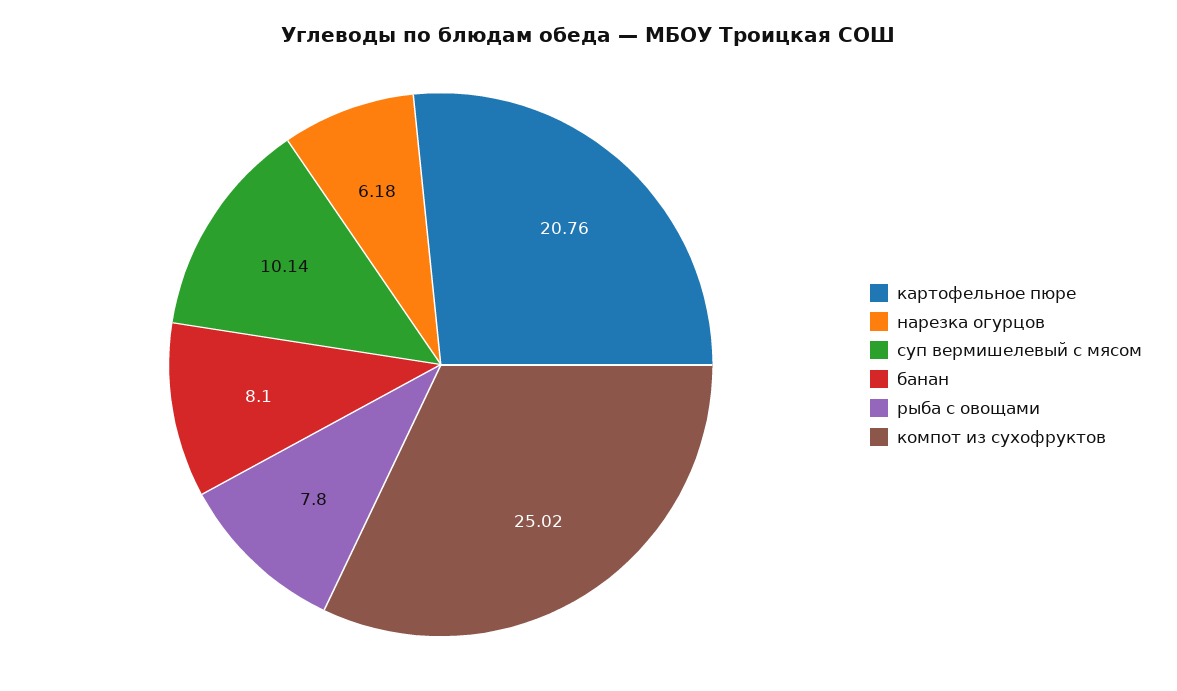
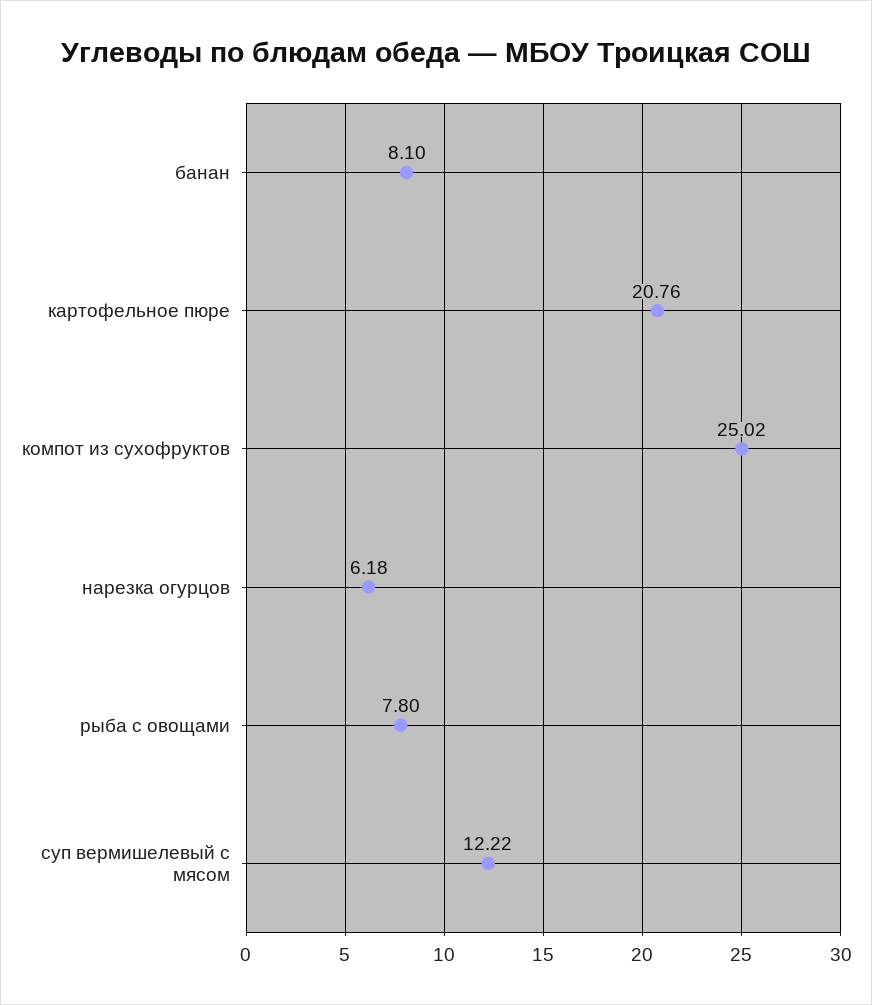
суп вермишелевый с мясом: 10.14 -> 12.22

